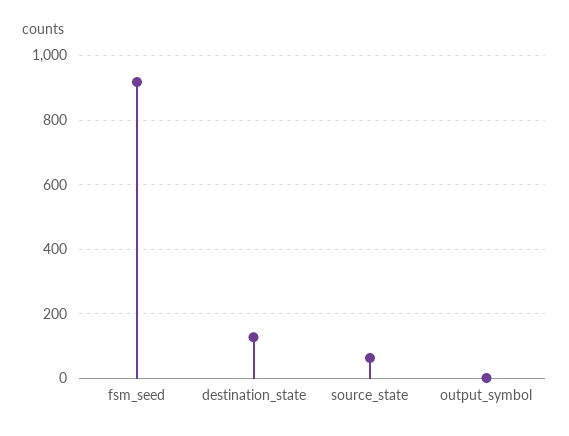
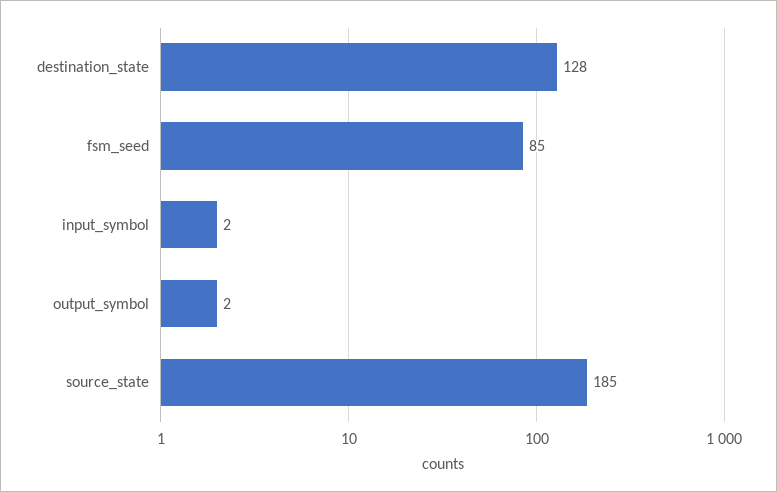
fsm_seed: 920 -> 85
source_state: 60 -> 185
input_symbol: none -> 2

